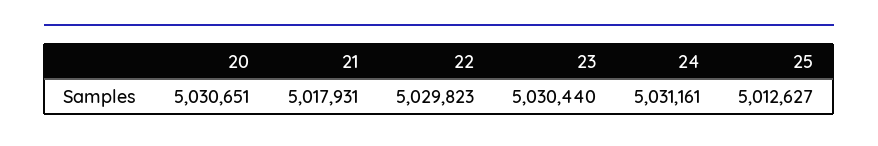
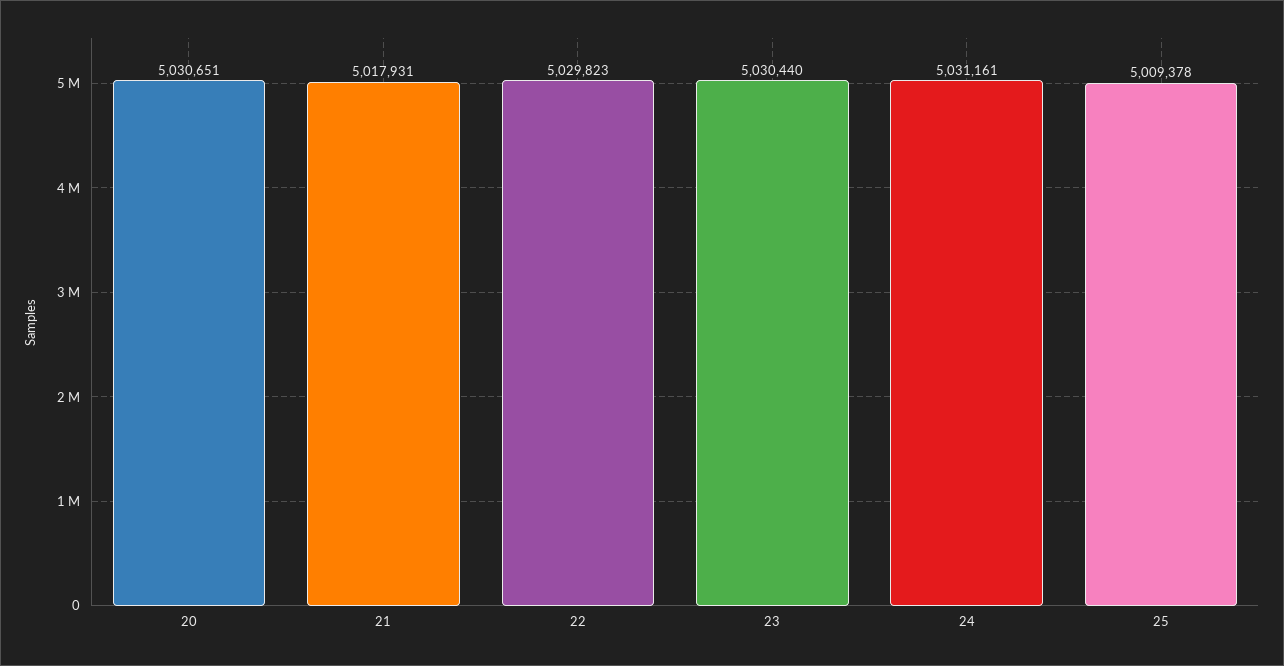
25: 5012627 -> 5009378

